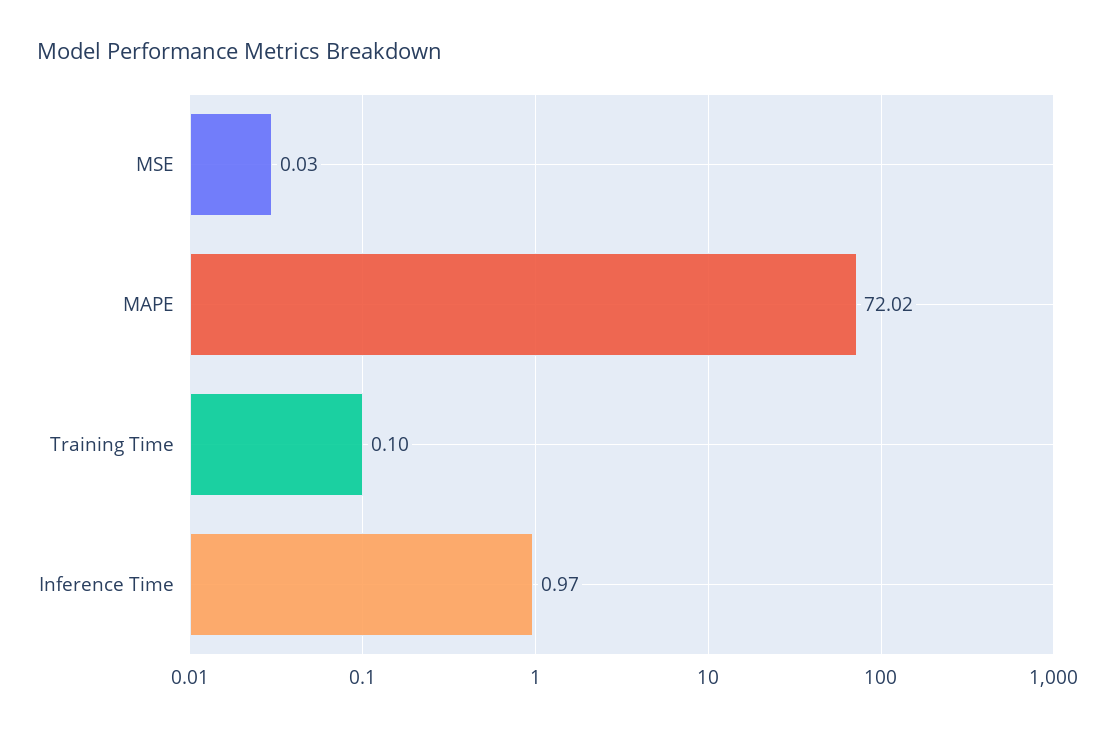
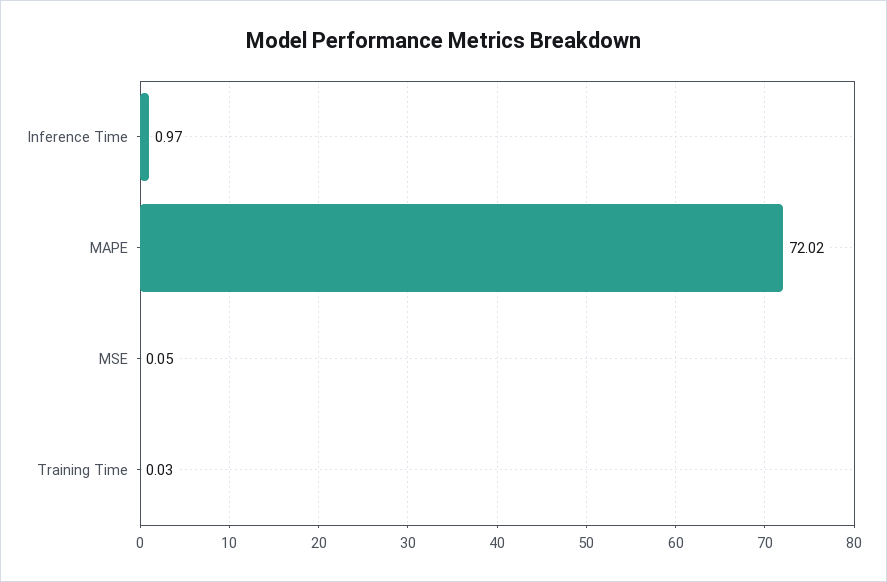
MSE: 0.03 -> 0.05
Training Time: 0.1 -> 0.03

